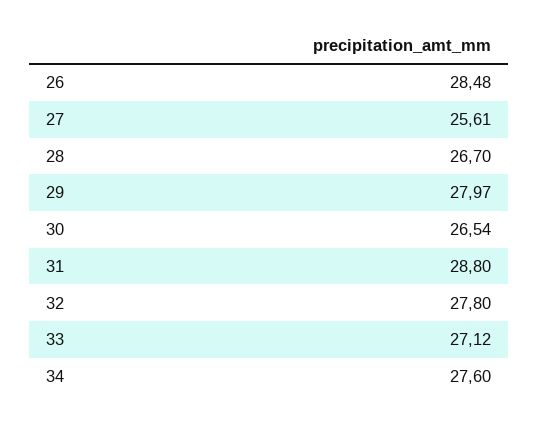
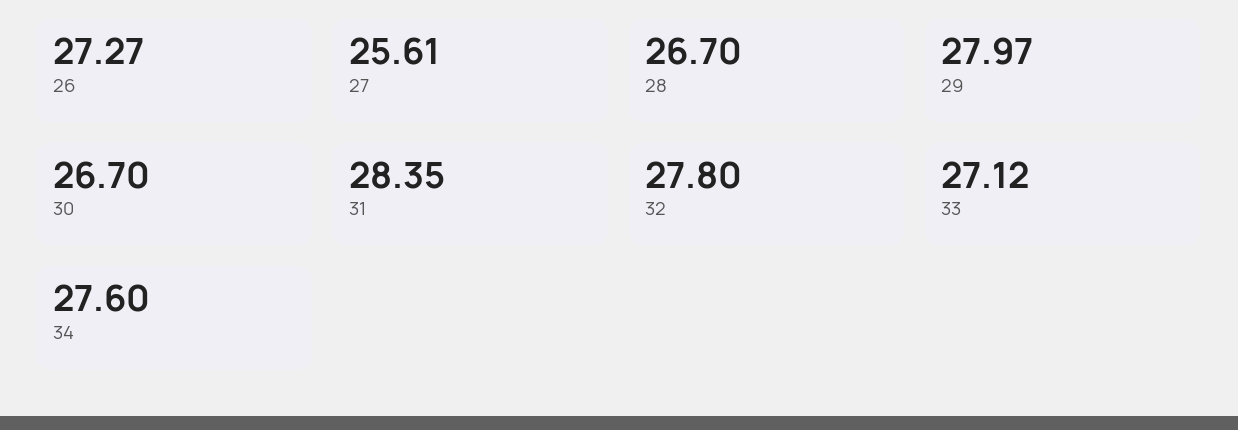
26: 28.48 -> 27.27
30: 26.54 -> 26.7
31: 28.8 -> 28.35

